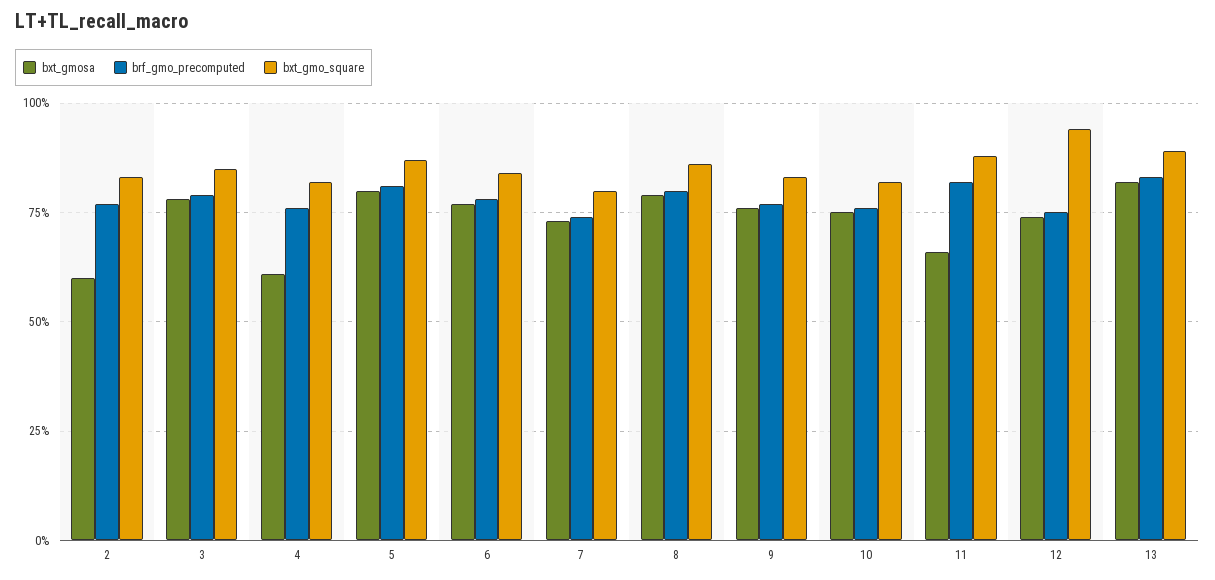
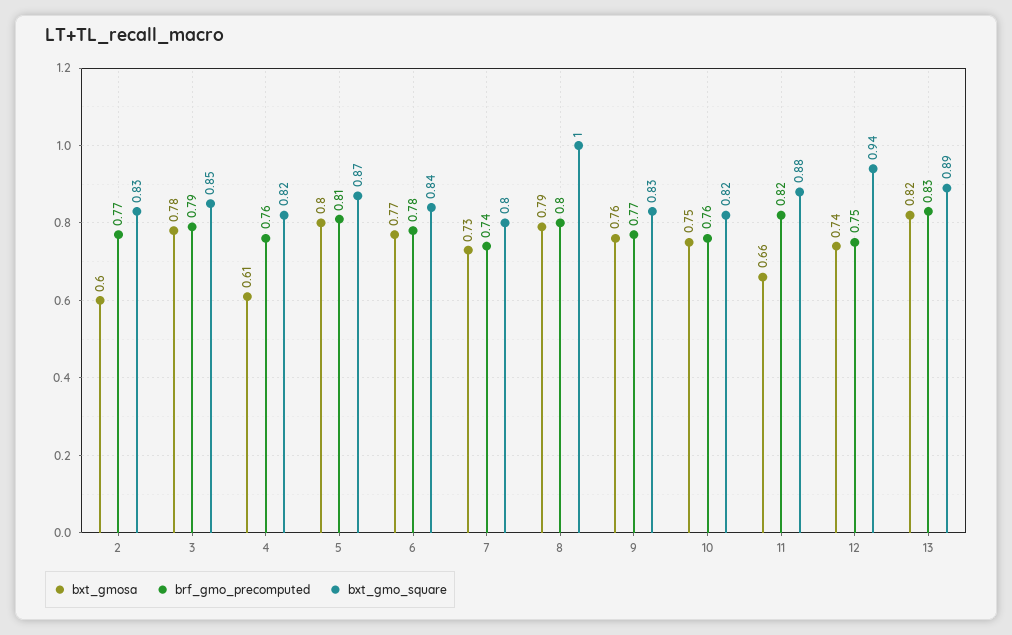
bxt_gmo_square, 8: 0.85 -> 1

